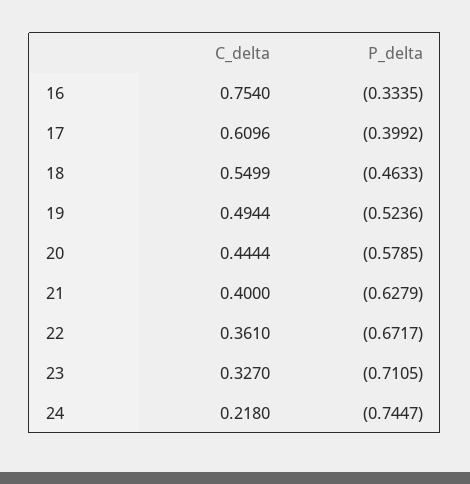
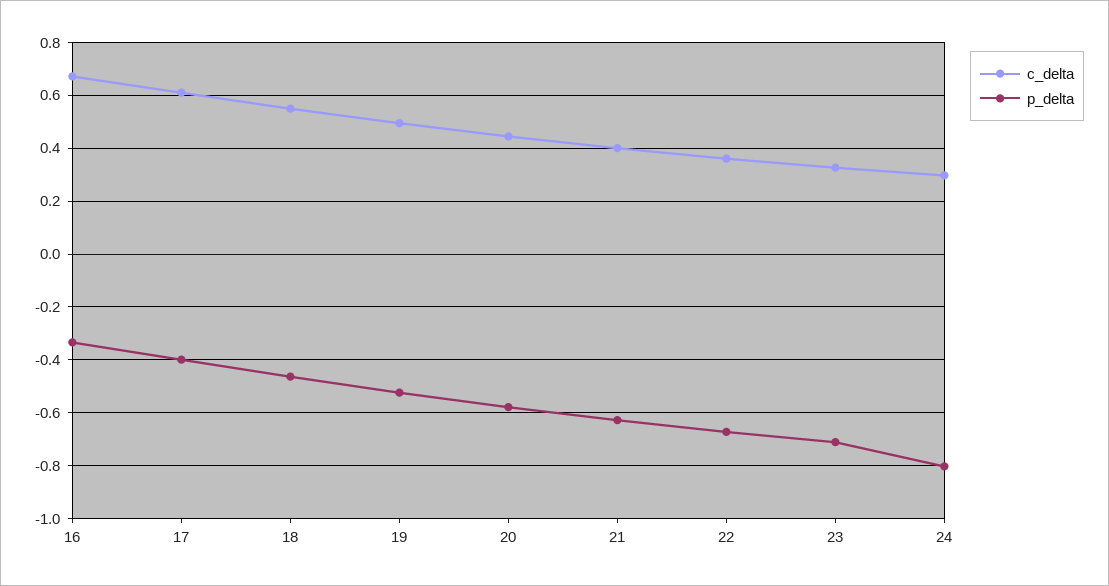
C_delta, 16: 0.754 -> 0.675
C_delta, 24: 0.218 -> 0.3
P_delta, 24: -0.7447 -> -0.8

